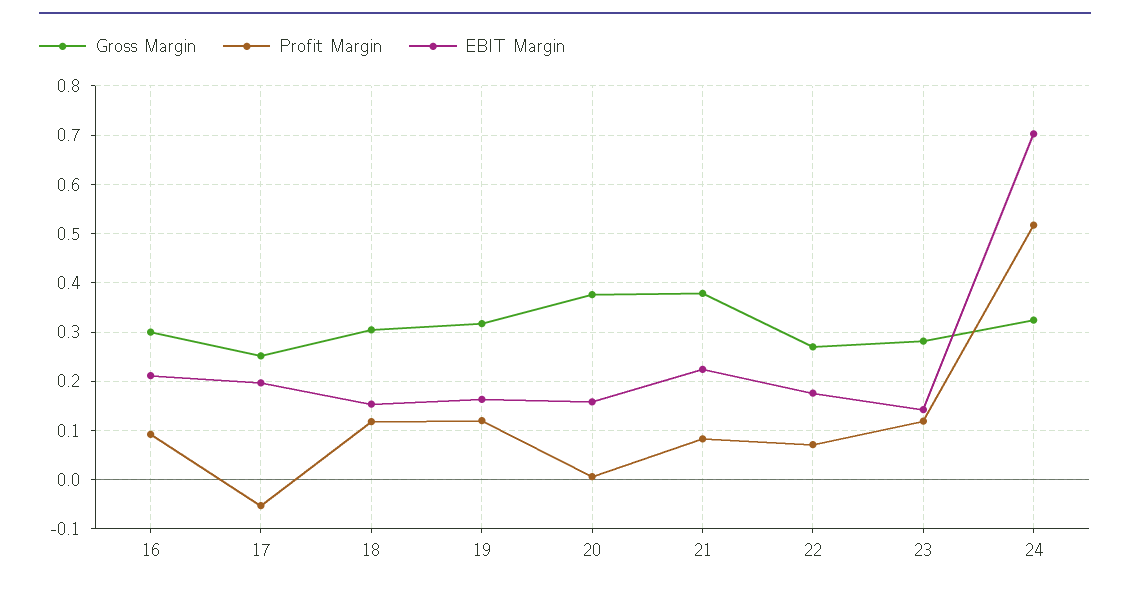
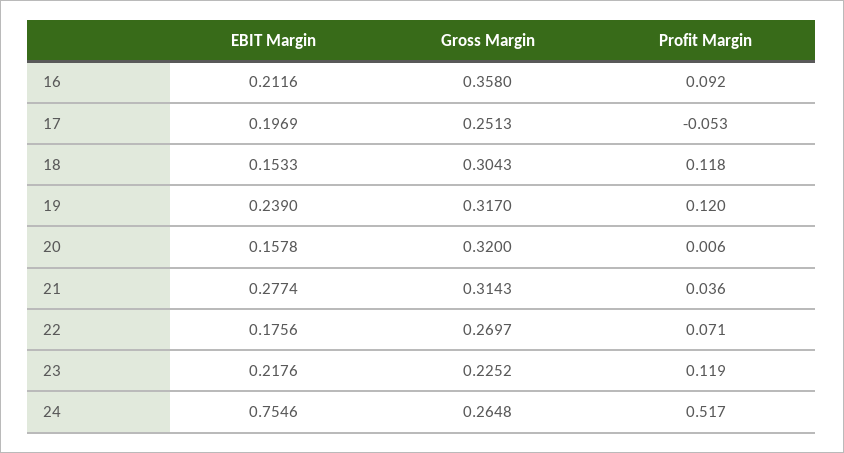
Gross Margin, 16: 0.3 -> 0.358
EBIT Margin, 19: 0.16 -> 0.239
Gross Margin, 20: 0.38 -> 0.32
Gross Margin, 21: 0.38 -> 0.3143
Profit Margin, 21: 0.08 -> 0.036
EBIT Margin, 21: 0.22 -> 0.2774
Gross Margin, 23: 0.28 -> 0.2252
EBIT Margin, 23: 0.14 -> 0.2176
Gross Margin, 24: 0.32 -> 0.2648
EBIT Margin, 24: 0.7 -> 0.7546

